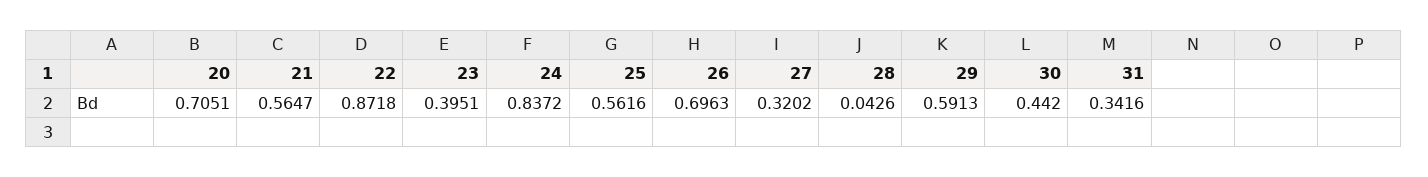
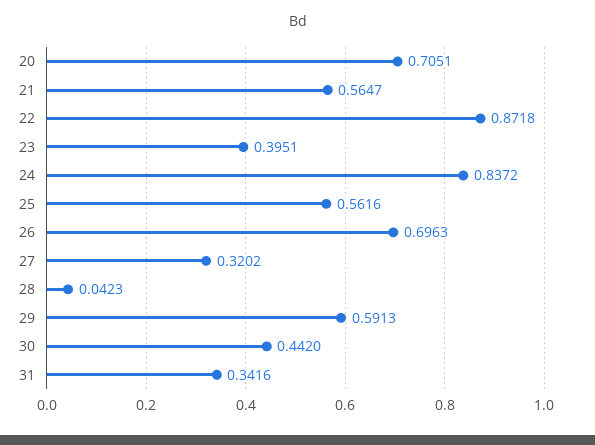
28: 0.0426 -> 0.0423

